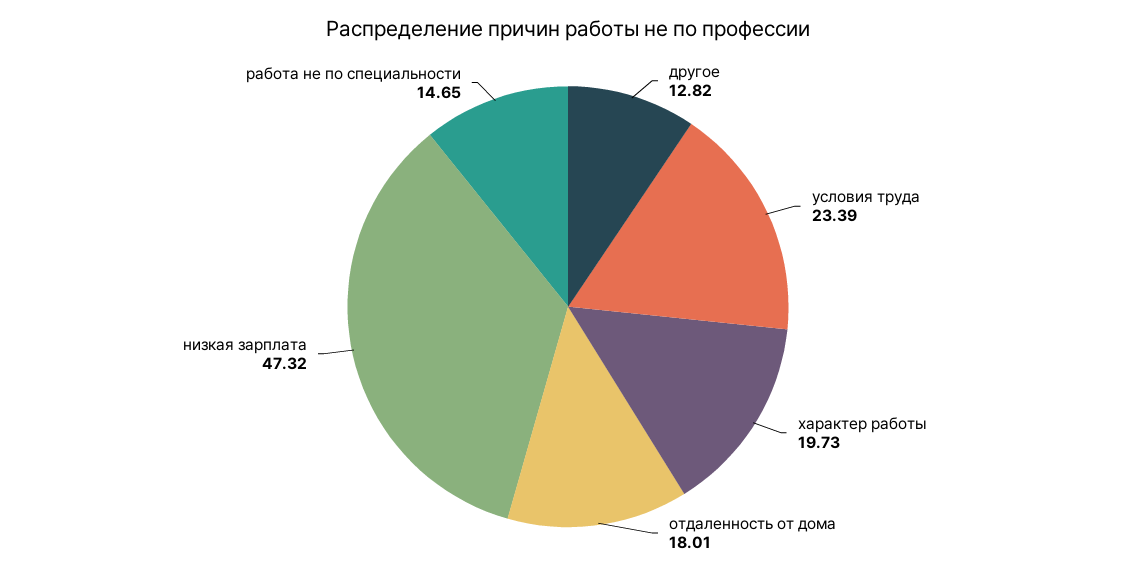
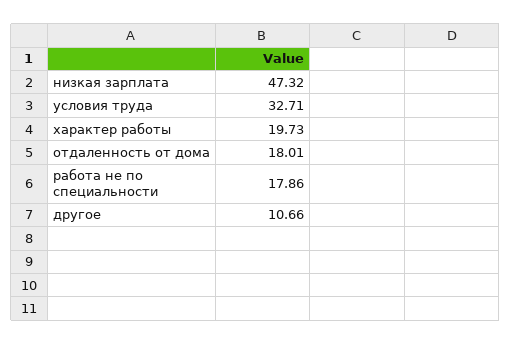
другое: 12.82 -> 10.66
условия труда: 23.39 -> 32.71
работа не по специальности: 14.65 -> 17.86

